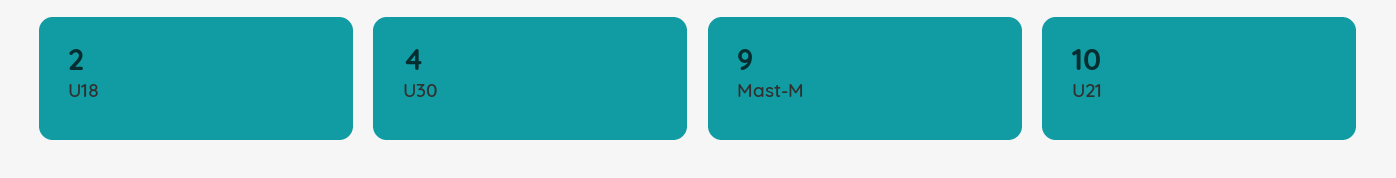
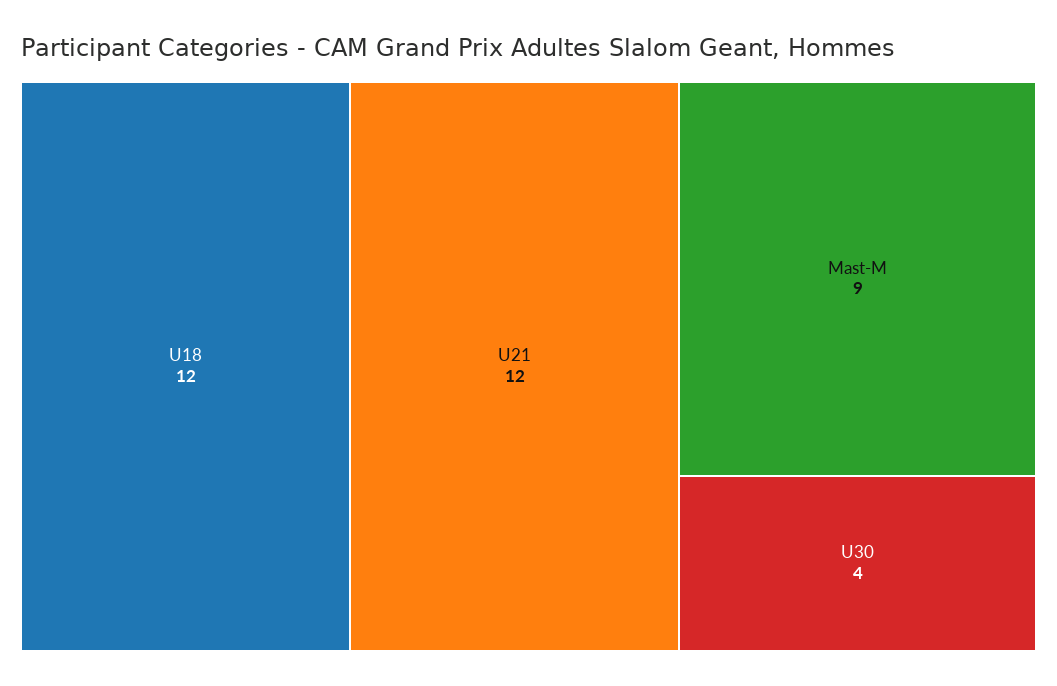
U18: 2 -> 12
U21: 10 -> 12

